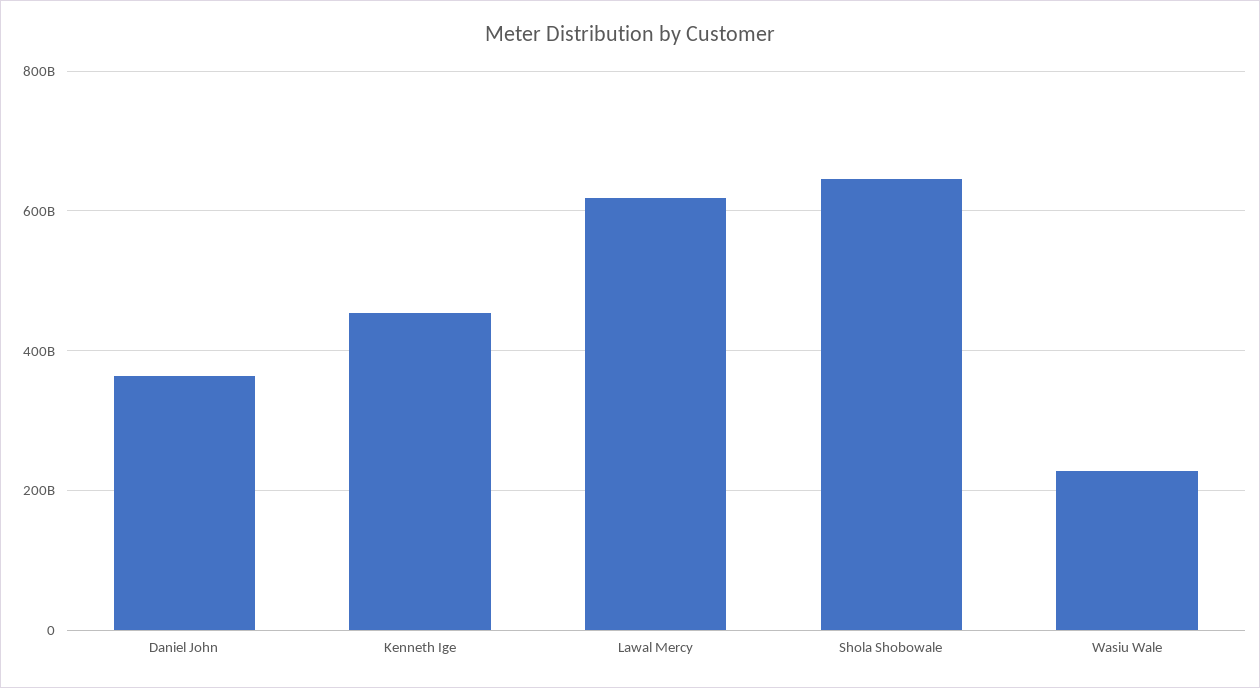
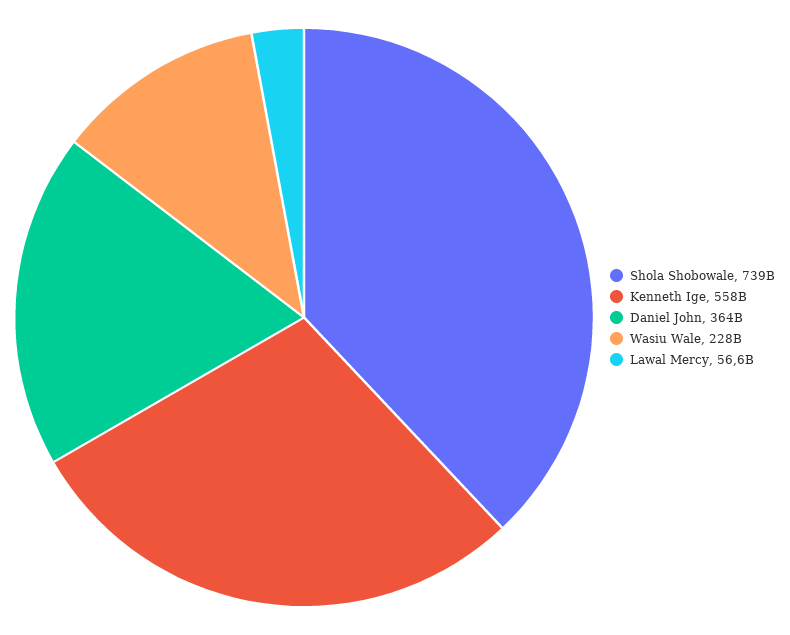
Kenneth Ige: 460000000000 -> 558000000000
Lawal Mercy: 620000000000 -> 56600000000
Shola Shobowale: 640000000000 -> 739000000000

